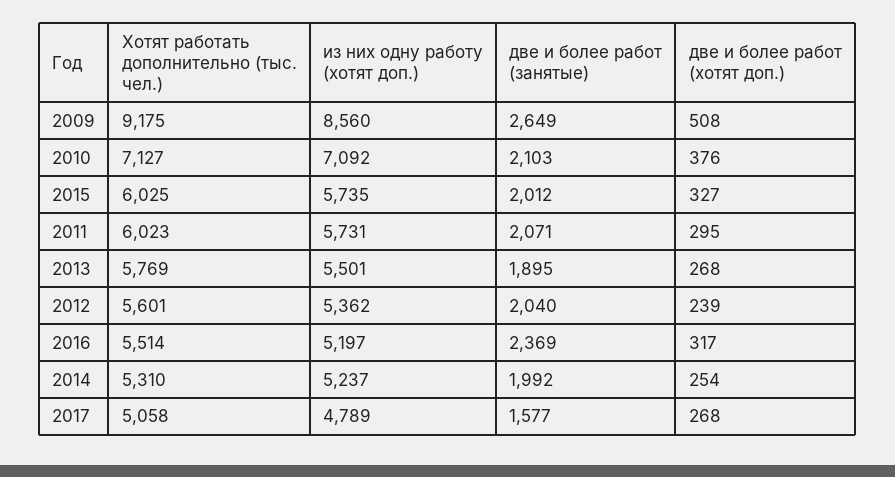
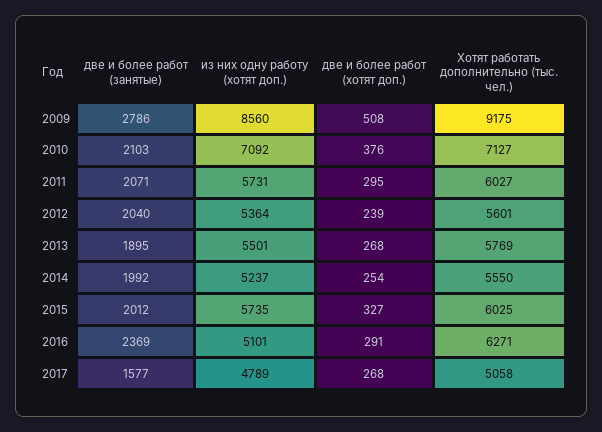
две и более работ (занятые), 2009: 2649 -> 2786
Хотят работать дополнительно (тыс. чел.), 2011: 6023 -> 6027
из них одну работу (хотят доп.), 2012: 5362 -> 5364
Хотят работать дополнительно (тыс. чел.), 2016: 5514 -> 6271
из них одну работу (хотят доп.), 2016: 5197 -> 5101
две и более работ (хотят доп.), 2016: 317 -> 291
Хотят работать дополнительно (тыс. чел.), 2014: 5310 -> 5550

